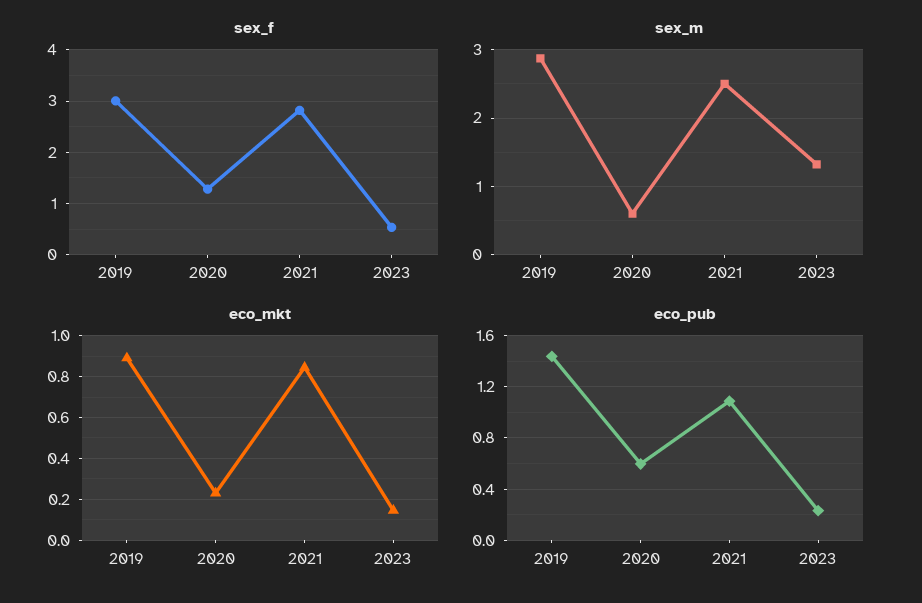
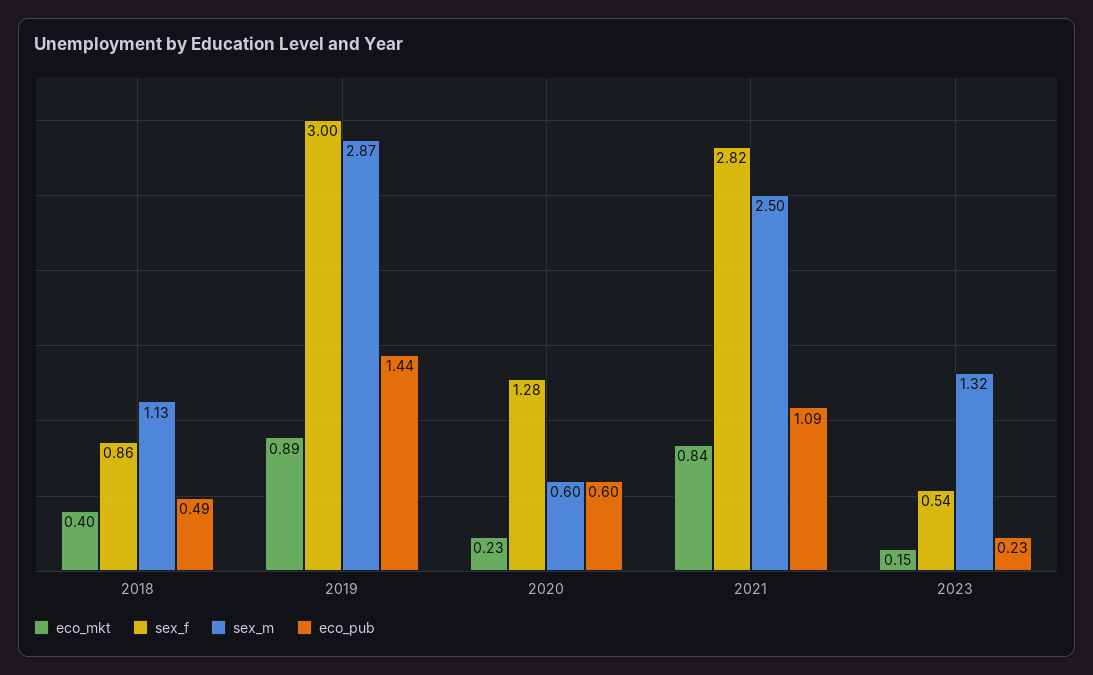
eco_mkt, 2018: none -> 0.4
sex_f, 2018: none -> 0.86
sex_m, 2018: none -> 1.13
eco_pub, 2018: none -> 0.49

